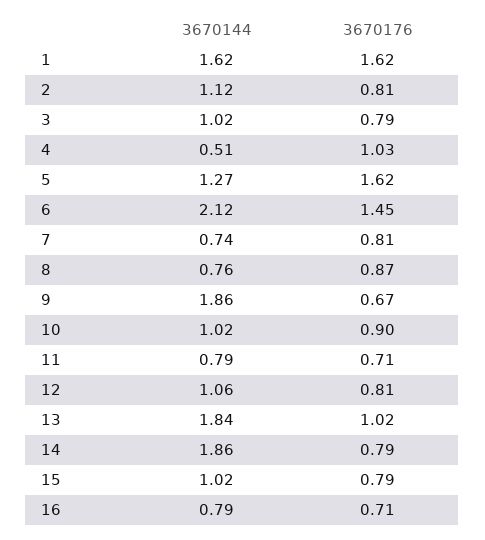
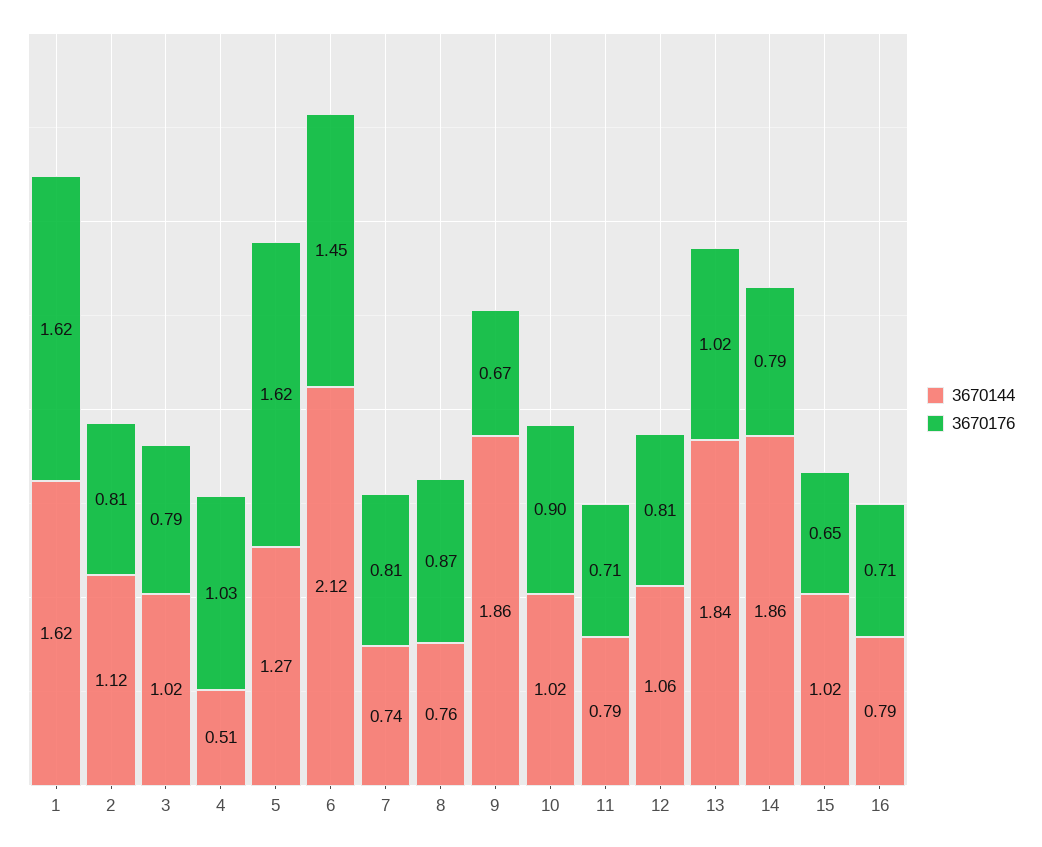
3670176, 15: 0.79 -> 0.65

